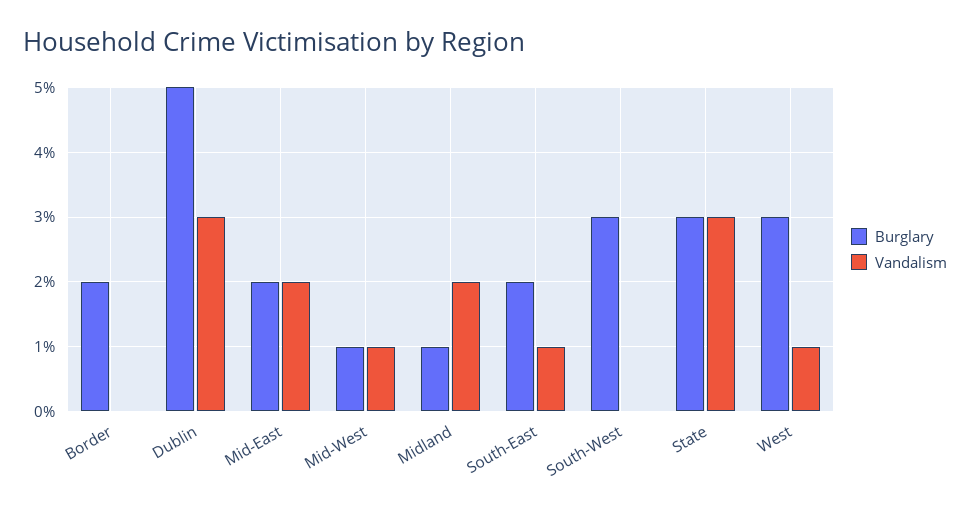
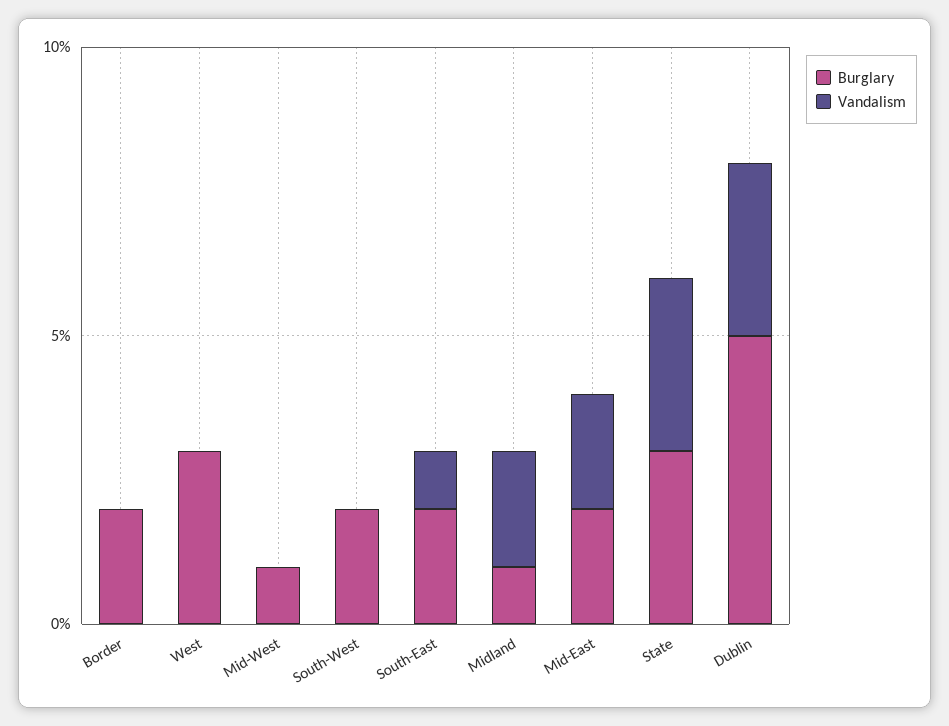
Vandalism, Mid-West: 1 -> 0
Burglary, South-West: 3 -> 2
Vandalism, West: 1 -> 0

